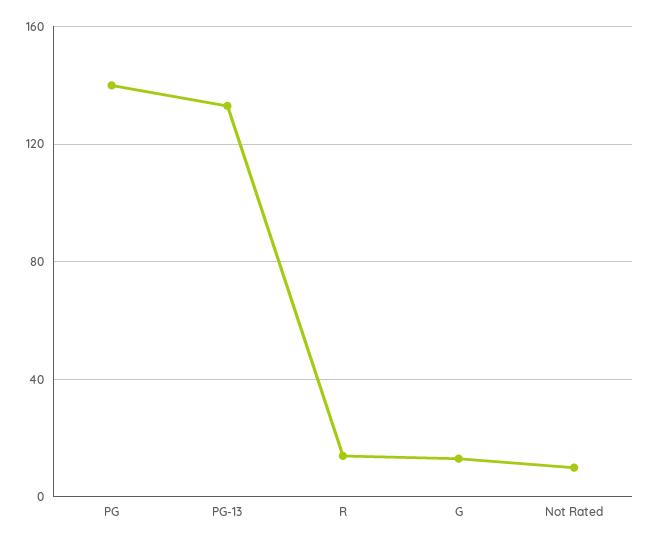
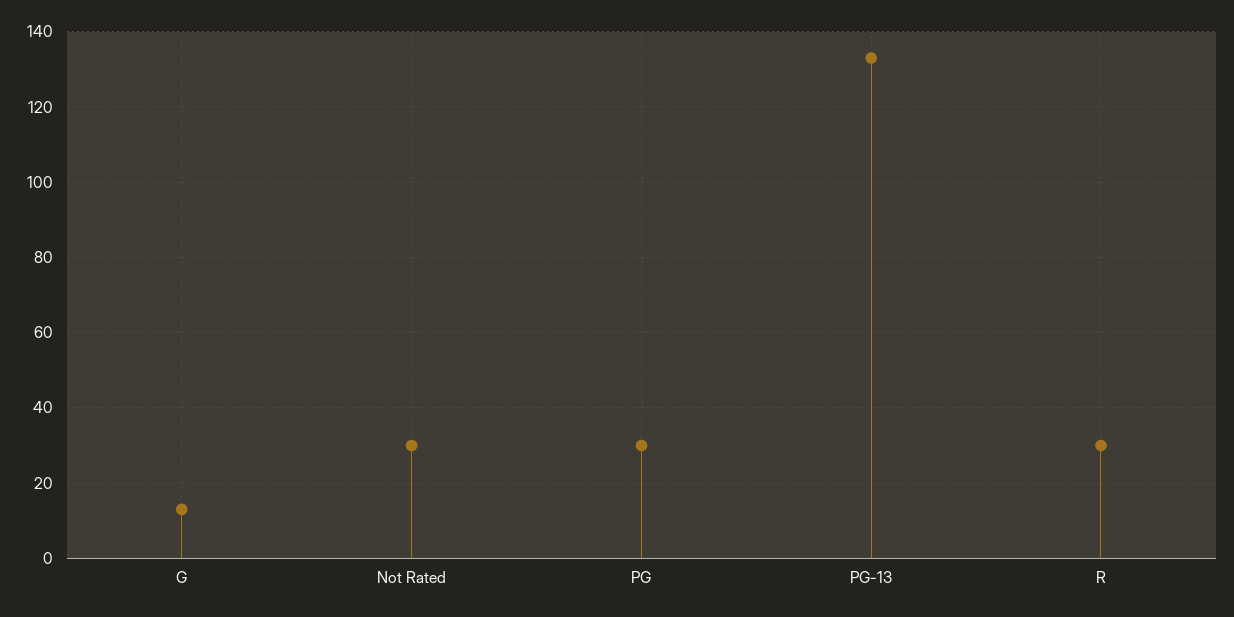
PG: 140 -> 30
R: 15 -> 30
Not Rated: 10 -> 30

